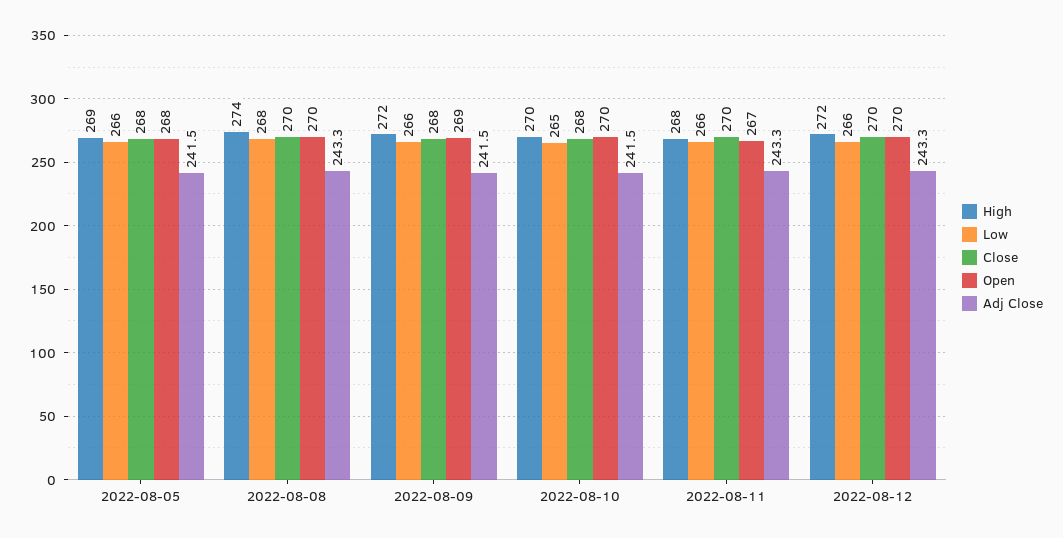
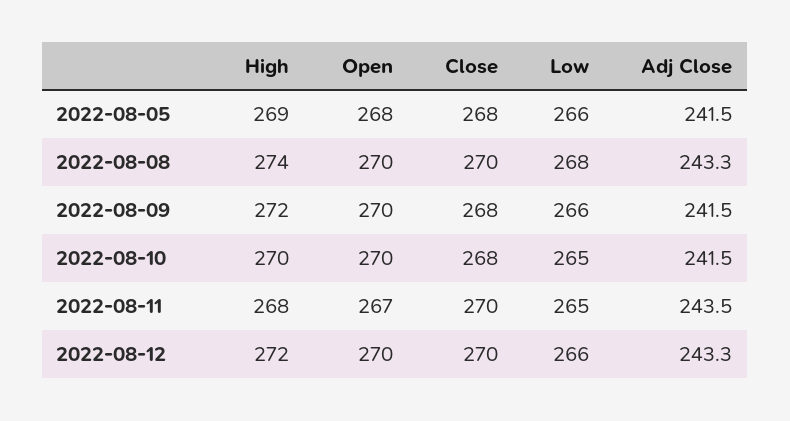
Open, 2022-08-09: 269 -> 270
Low, 2022-08-11: 266 -> 265
Adj Close, 2022-08-11: 243.3 -> 243.5

